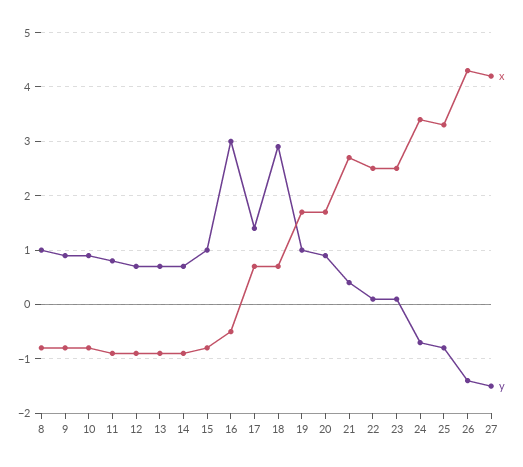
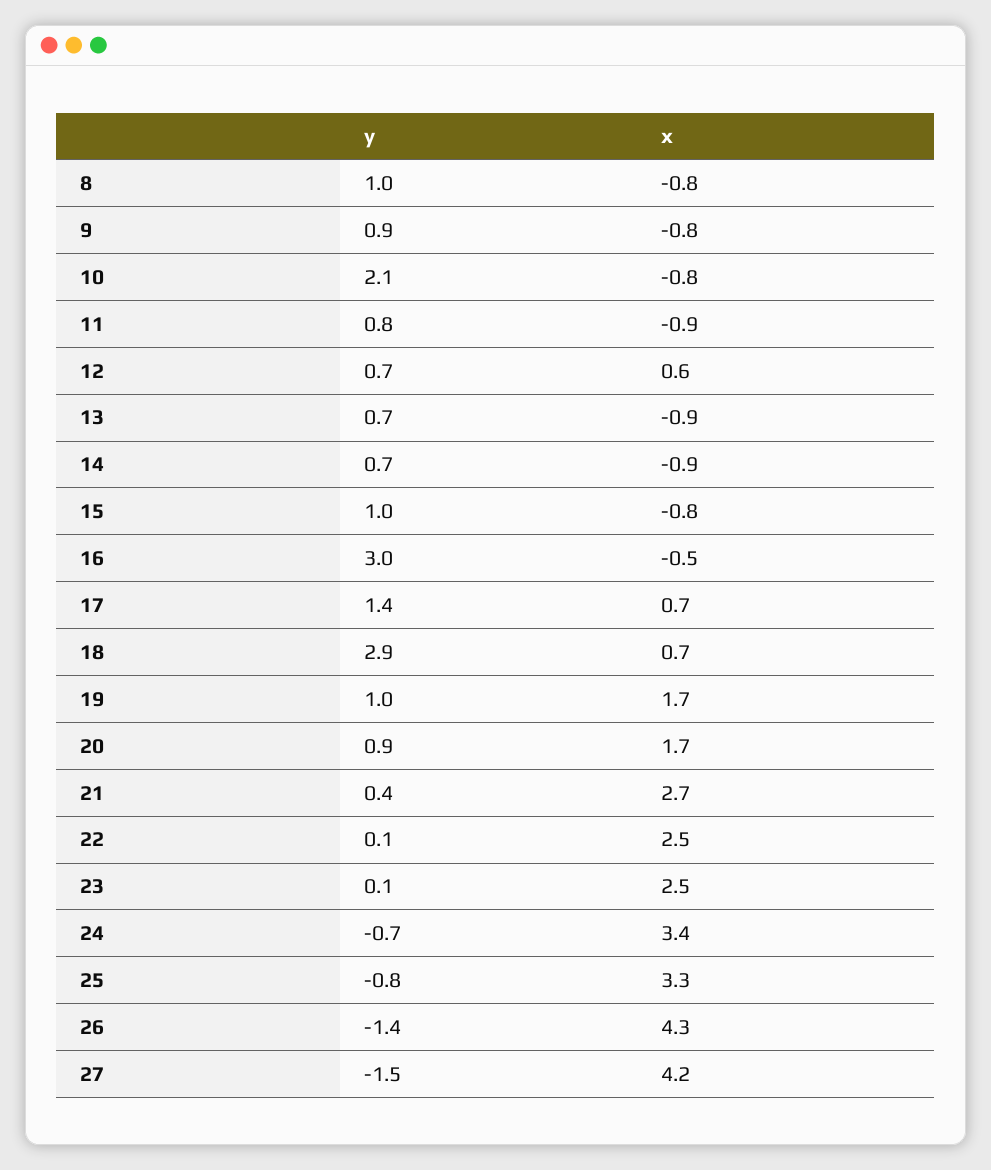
y, 10: 1 -> 2.1
x, 12: -1 -> 0.6

